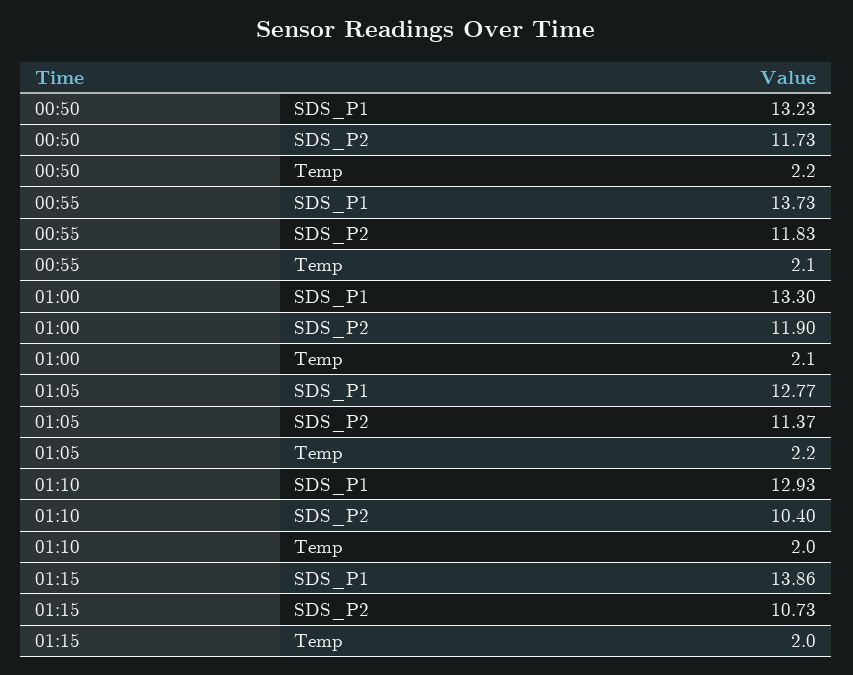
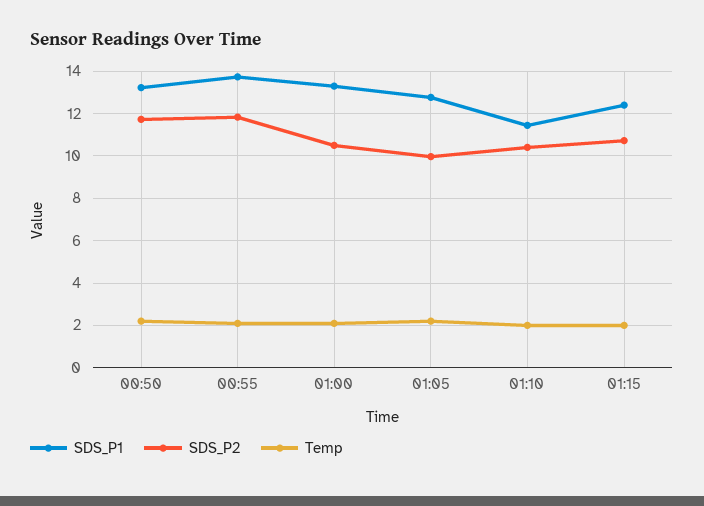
SDS_P2, 01:00: 11.9 -> 10.5
SDS_P2, 01:05: 11.37 -> 10
SDS_P1, 01:10: 12.93 -> 11.5
SDS_P1, 01:15: 13.86 -> 12.5

